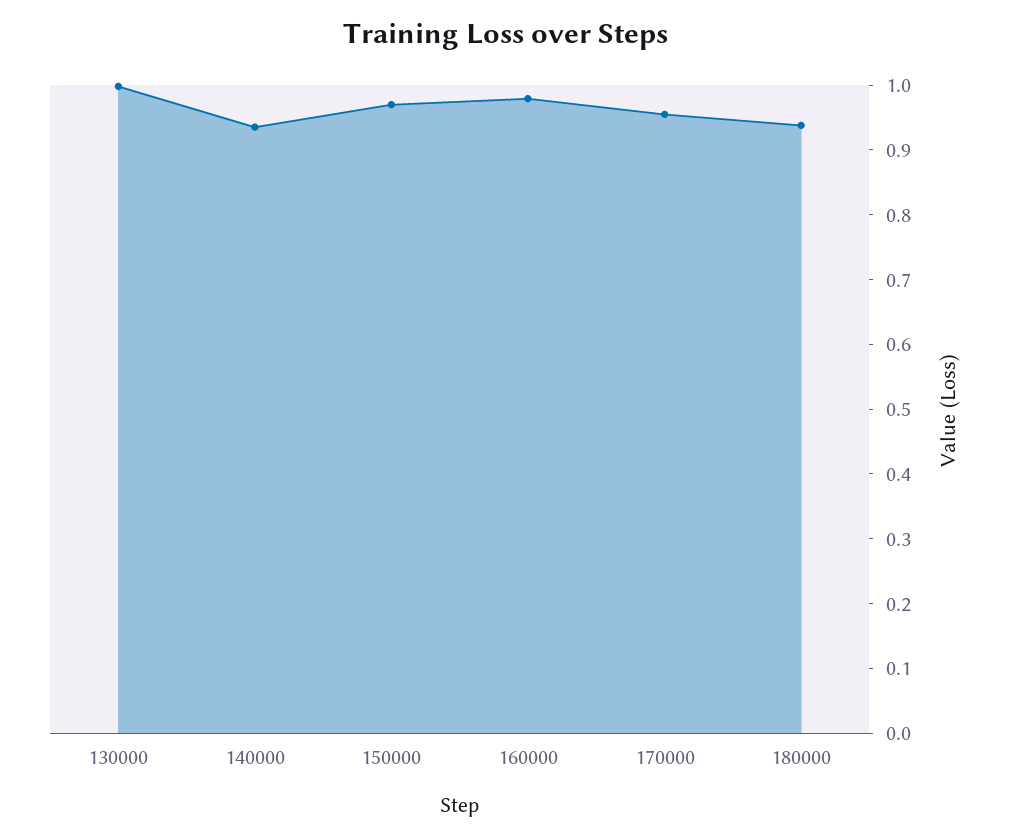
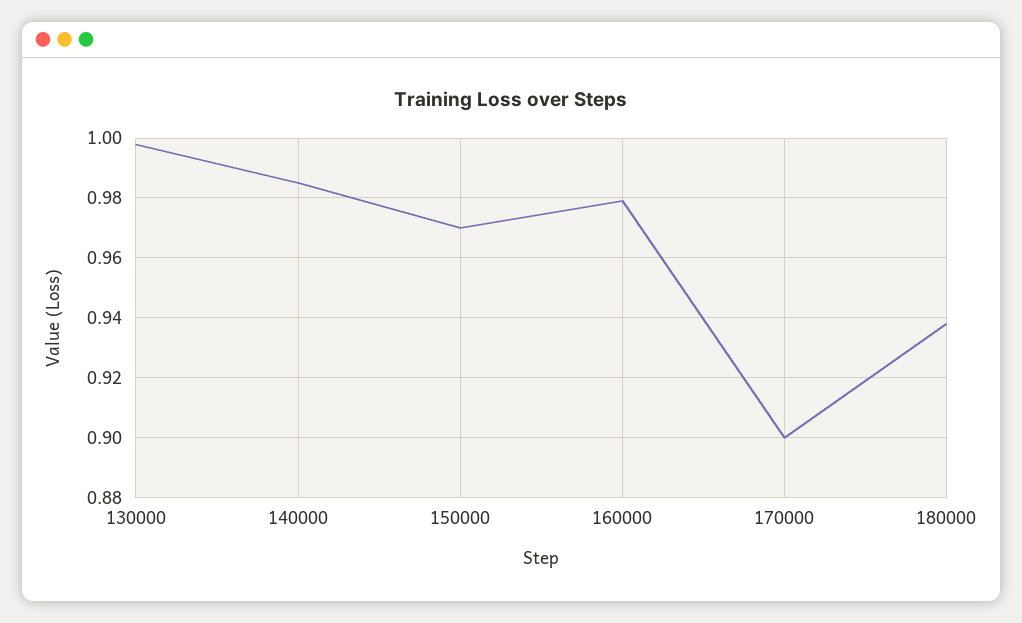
140000: 0.94 -> 0.985
170000: 0.96 -> 0.9

